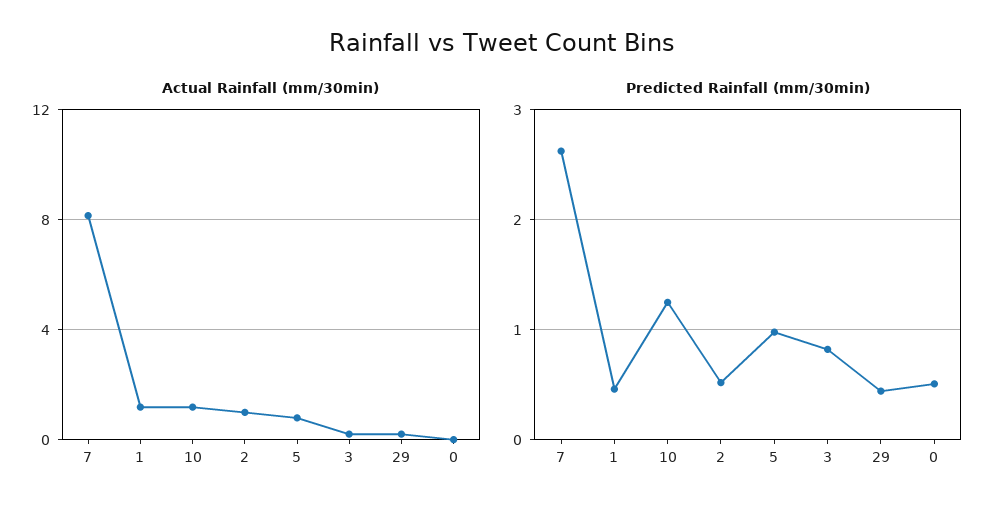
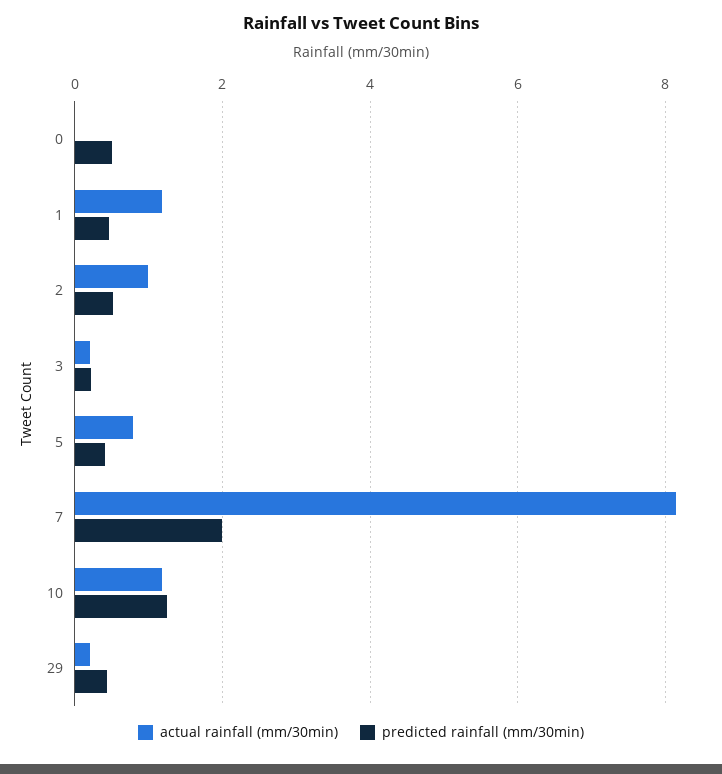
Predicted Rainfall (mm/30min), 7: 2.6 -> 2
Predicted Rainfall (mm/30min), 5: 1 -> 0.4
Predicted Rainfall (mm/30min), 3: 0.8 -> 0.2

